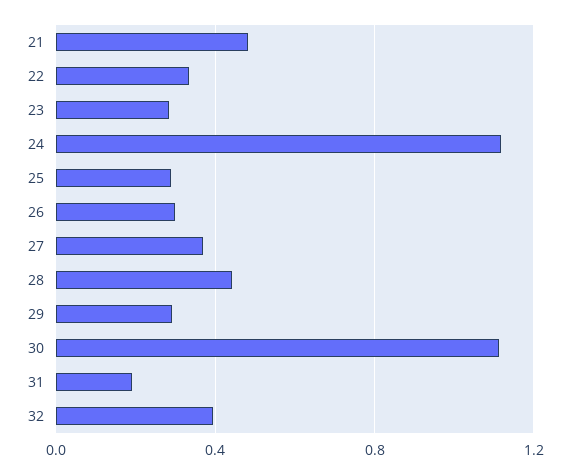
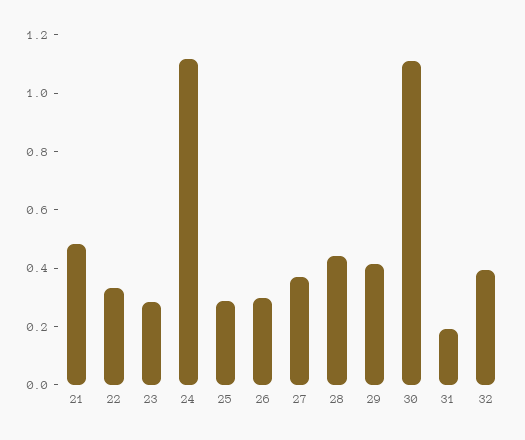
29: 0.3 -> 0.4

